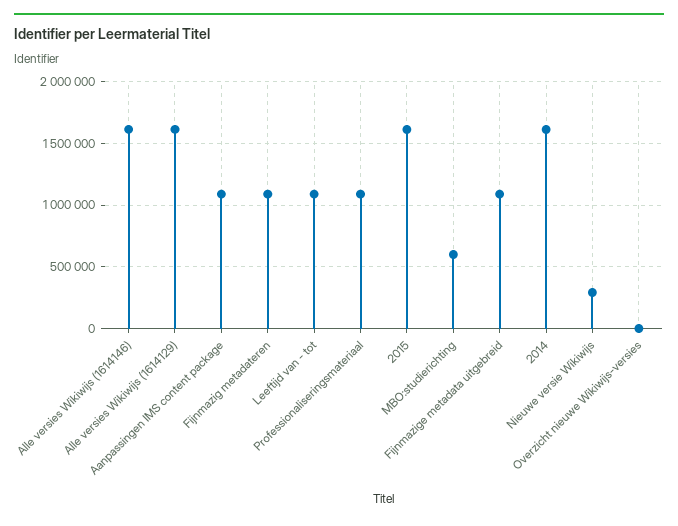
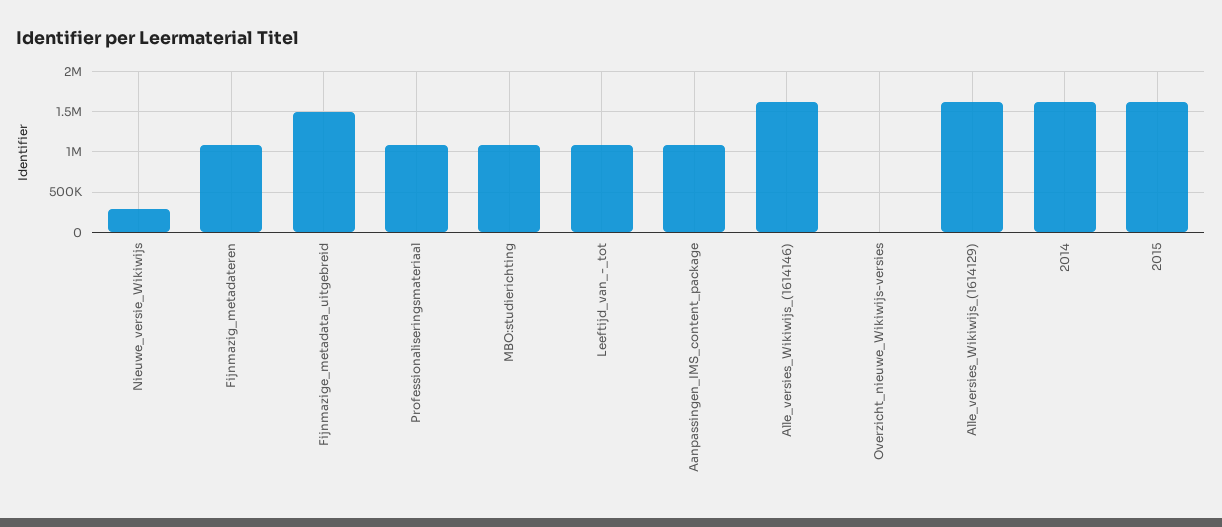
MBO:studierichting: 600000 -> 1100000
Fijnmazige metadata uitgebreid: 1100000 -> 1500000

